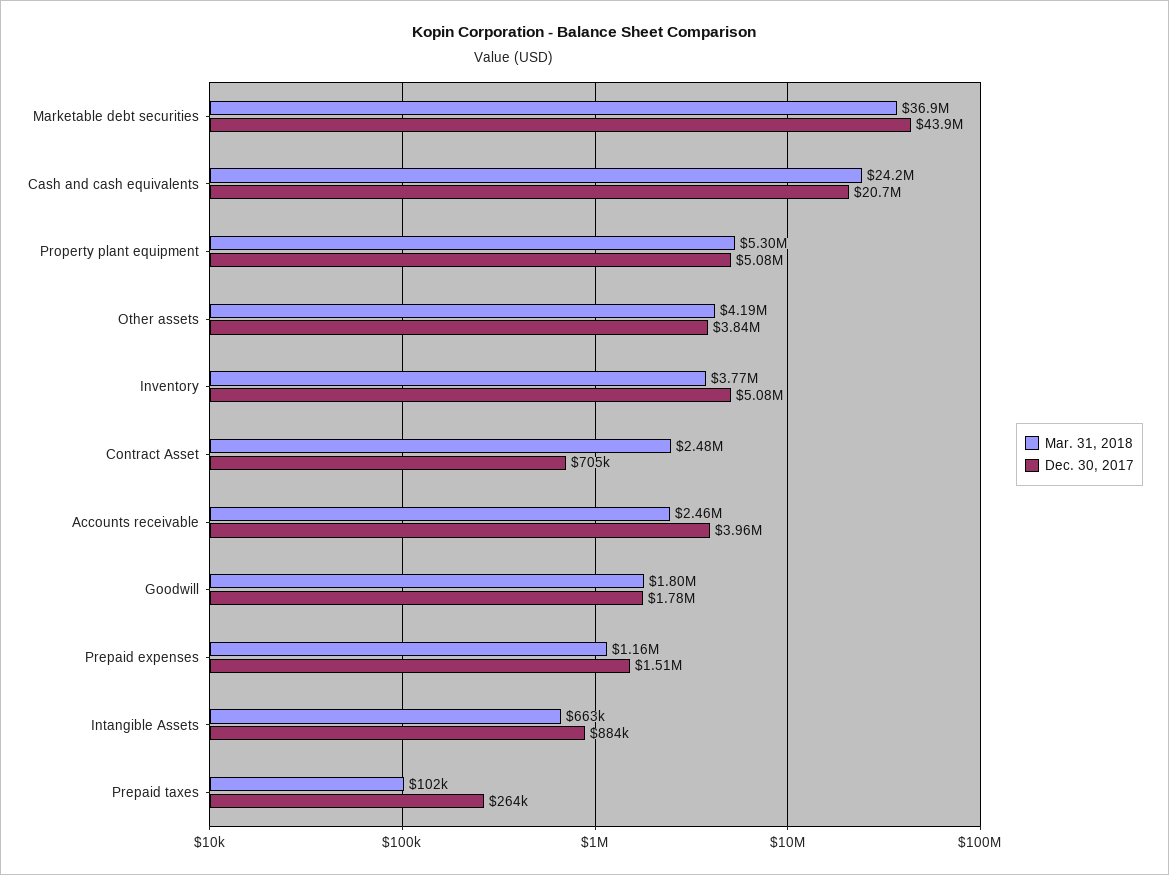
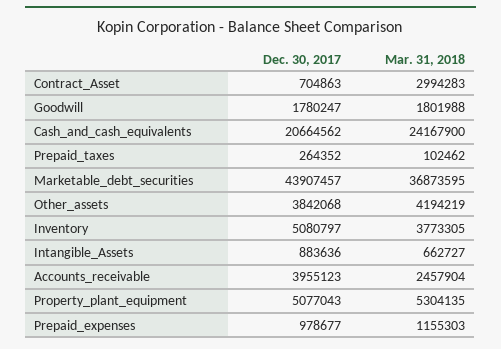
Mar. 31, 2018, Contract Asset: 2480000 -> 2994283
Dec. 30, 2017, Prepaid expenses: 1510000 -> 978677

